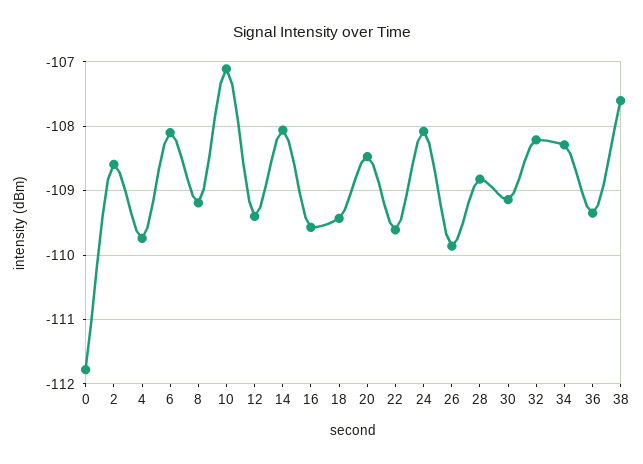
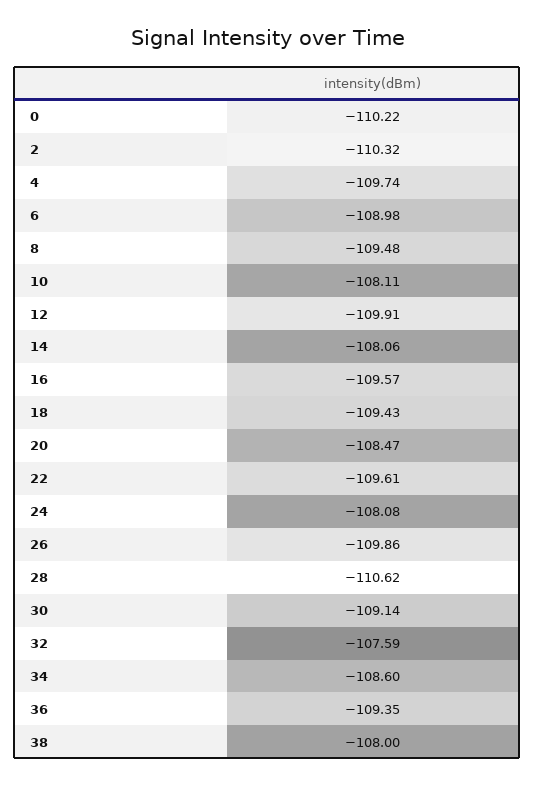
0: -111.8 -> -110.22
2: -108.6 -> -110.32
6: -108.1 -> -108.98
8: -109.2 -> -109.48
10: -107.1 -> -108.11
12: -109.4 -> -109.91
28: -108.8 -> -110.62
32: -108.2 -> -107.59
34: -108.3 -> -108.6
38: -107.6 -> -108

